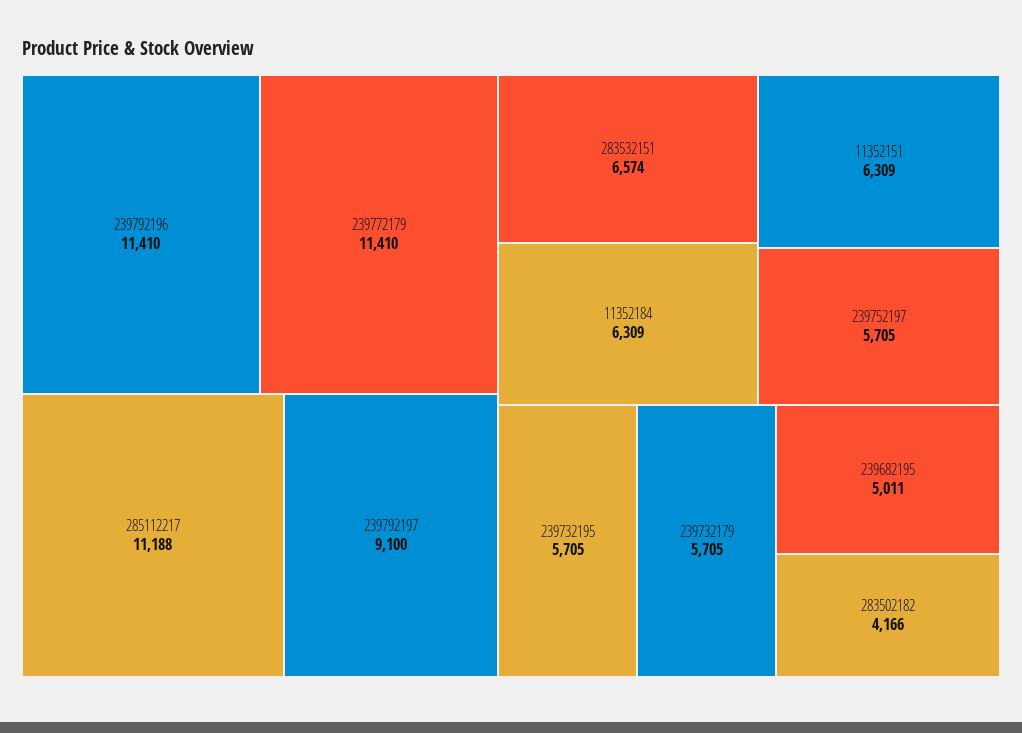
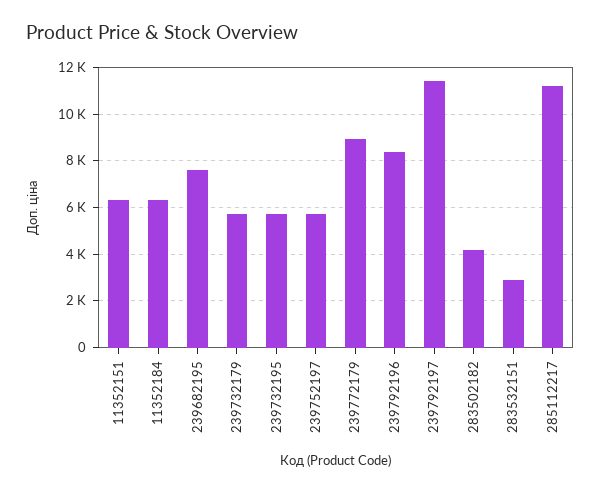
239792196: 11410 -> 8500
239772179: 11410 -> 9000
239792197: 9100 -> 11500
283532151: 6574 -> 3000
239682195: 5011 -> 7500

